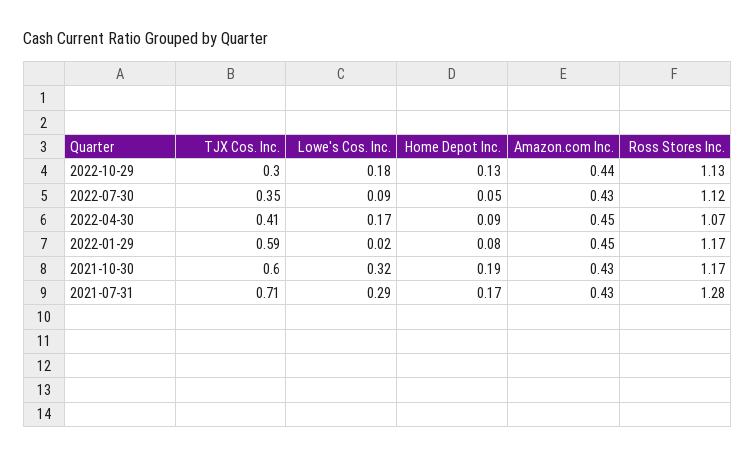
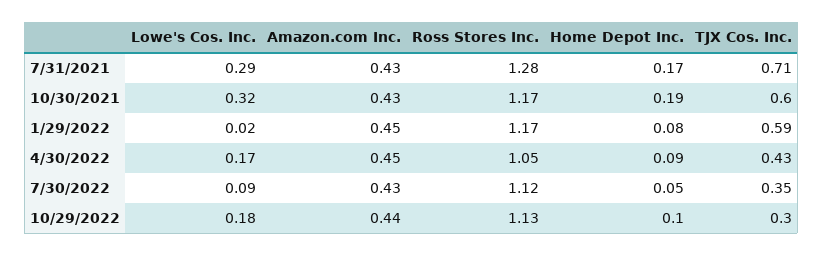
Home Depot Inc., 2022-10-29: 0.13 -> 0.1
TJX Cos. Inc., 2022-04-30: 0.41 -> 0.43
Ross Stores Inc., 2022-04-30: 1.07 -> 1.05

